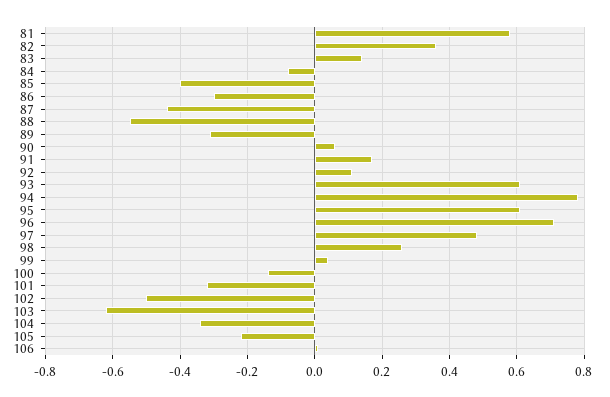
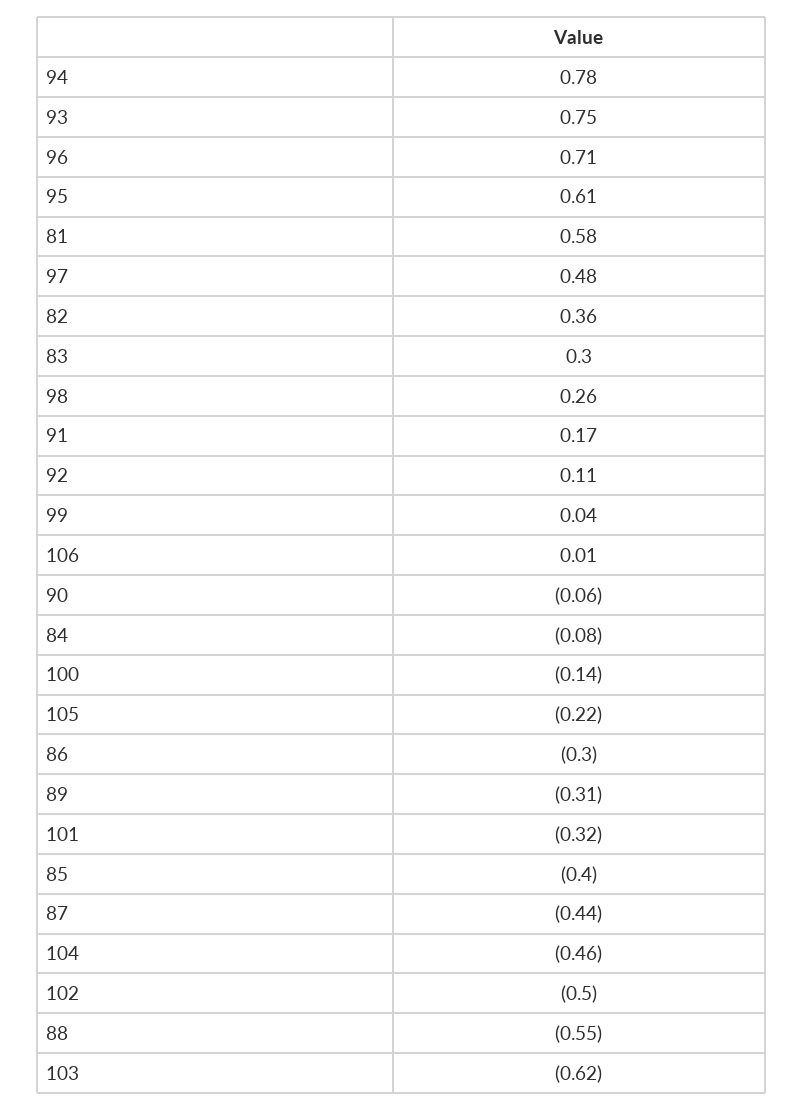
83: 0.15 -> 0.3
90: 0.05 -> -0.06
93: 0.6 -> 0.75
104: -0.35 -> -0.46

